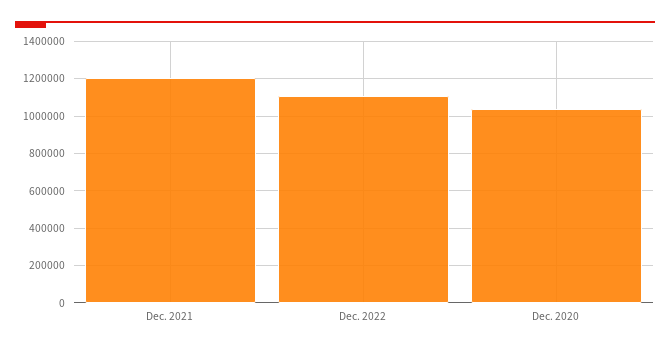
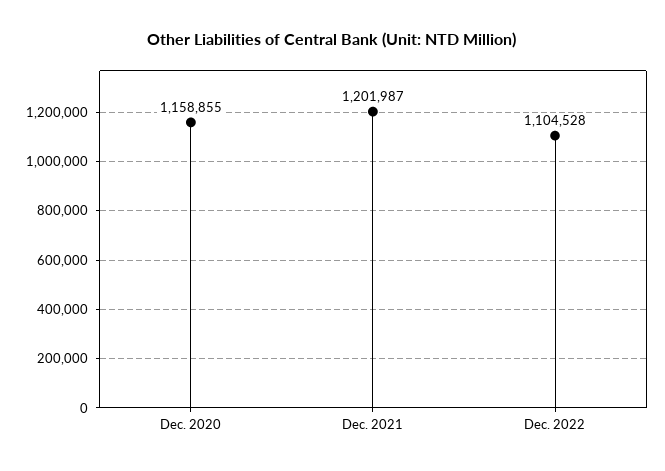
Dec. 2020: 1050000 -> 1158855

